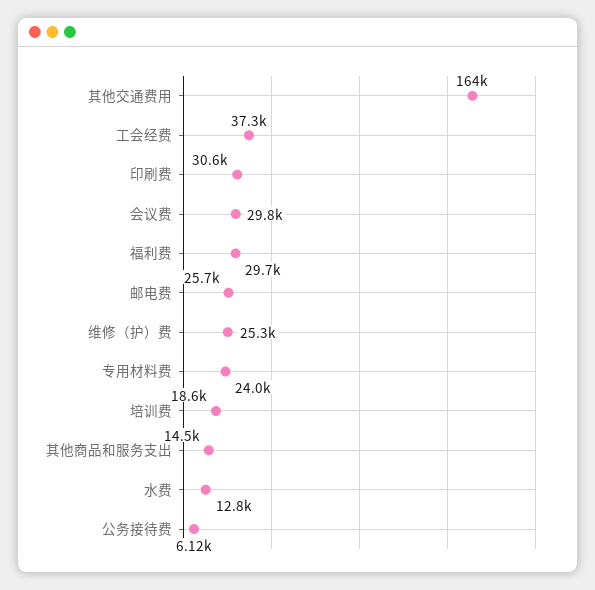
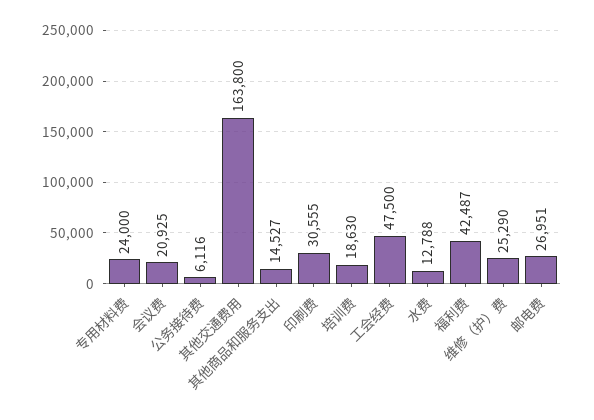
工会经费: 37300 -> 47500
会议费: 29800 -> 20925
福利费: 29700 -> 42487
邮电费: 25700 -> 26951

